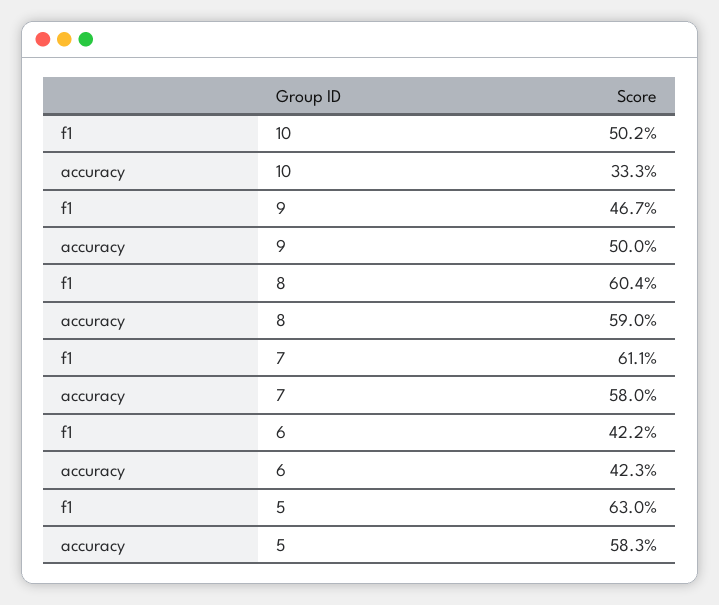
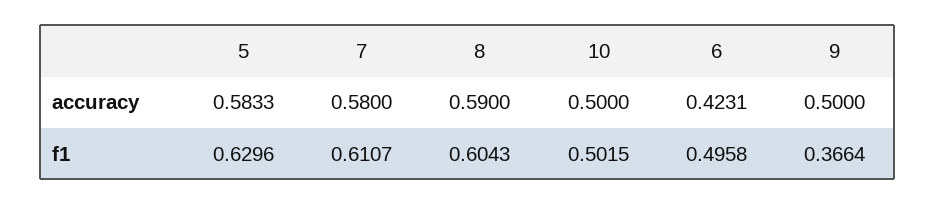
accuracy, 10: 0.333 -> 0.5
f1, 9: 0.467 -> 0.3664
f1, 6: 0.422 -> 0.4958

